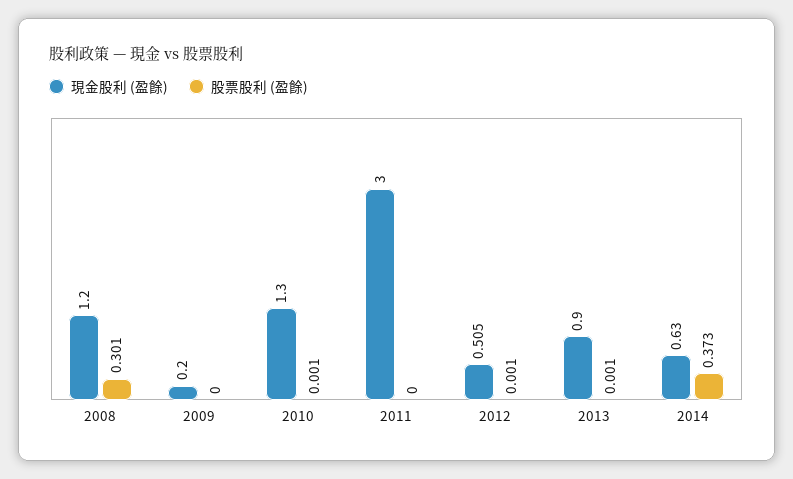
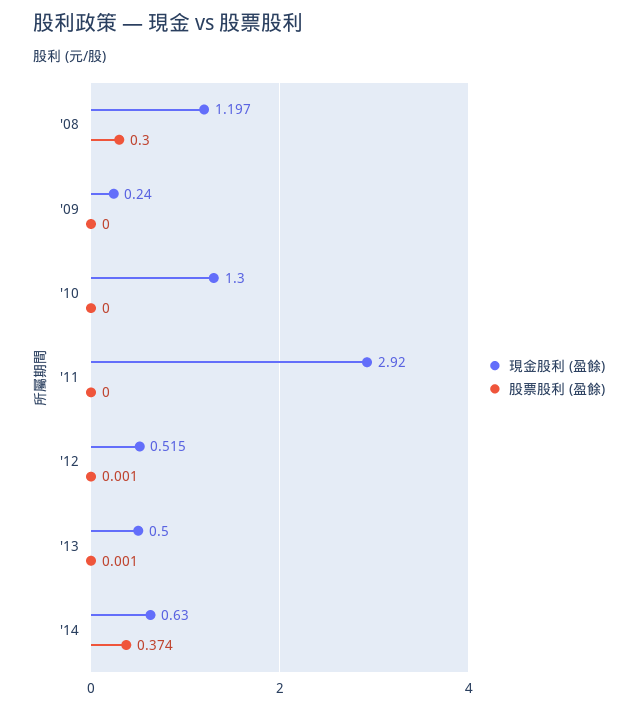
現金股利 (盈餘), 2008: 1.2 -> 1.197
股票股利 (盈餘), 2008: 0.301 -> 0.3
現金股利 (盈餘), 2009: 0.2 -> 0.24
股票股利 (盈餘), 2010: 0.001 -> 0
現金股利 (盈餘), 2011: 3 -> 2.92
現金股利 (盈餘), 2012: 0.505 -> 0.515
現金股利 (盈餘), 2013: 0.9 -> 0.5
股票股利 (盈餘), 2014: 0.373 -> 0.374

